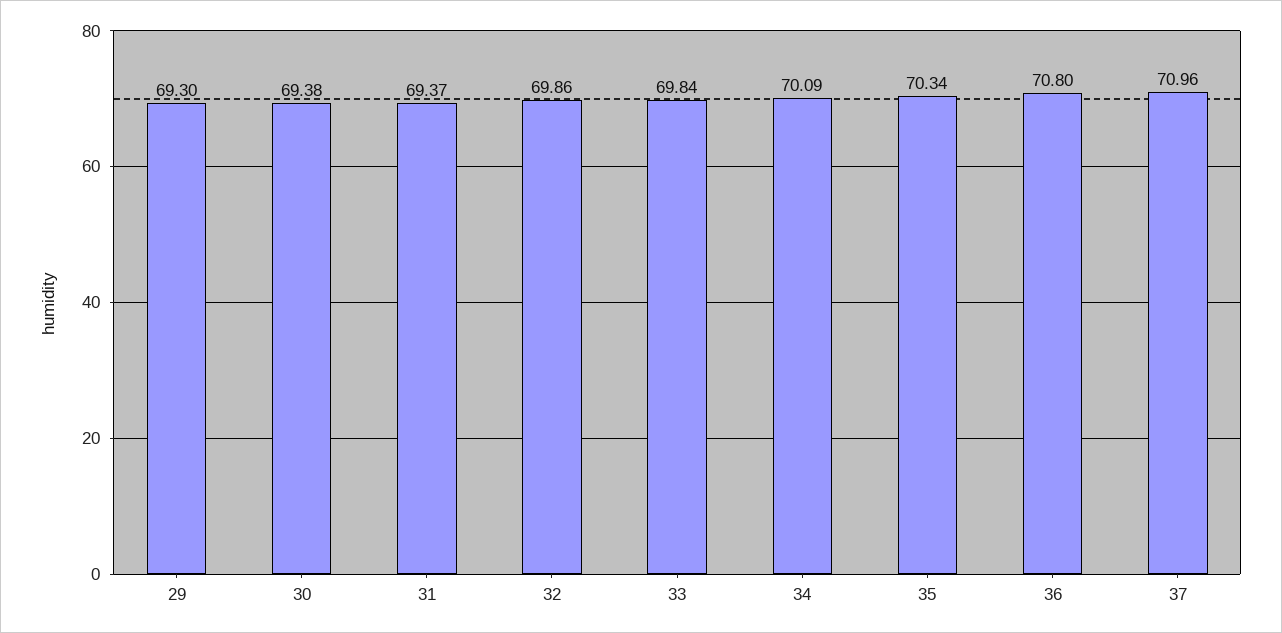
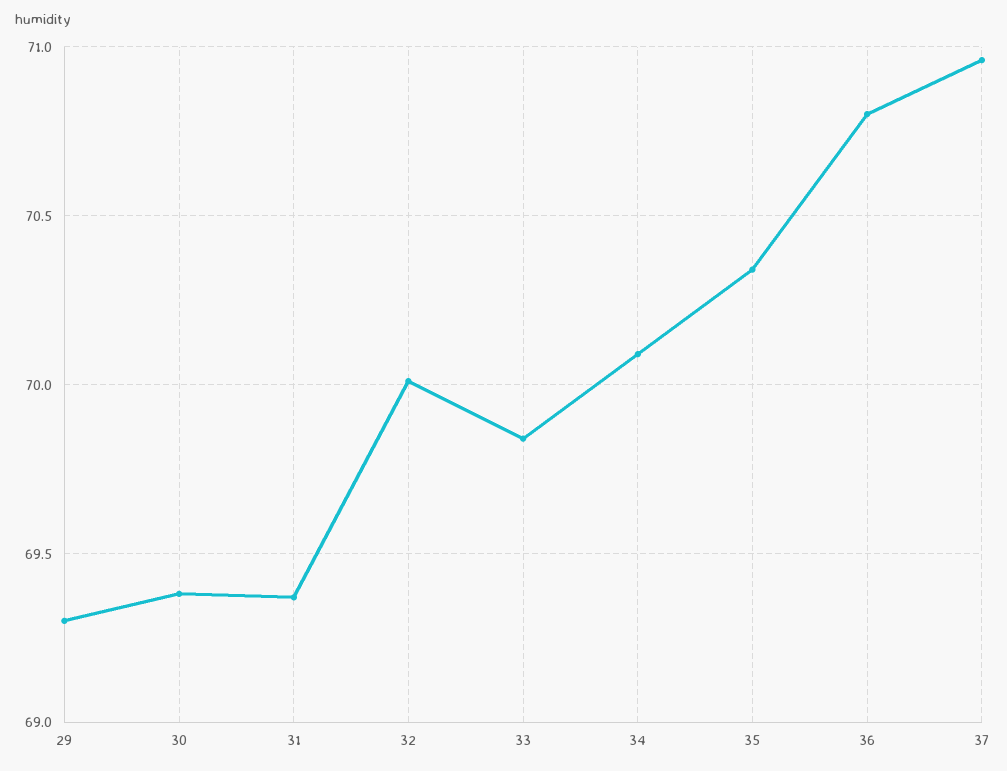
32: 69.86 -> 70

